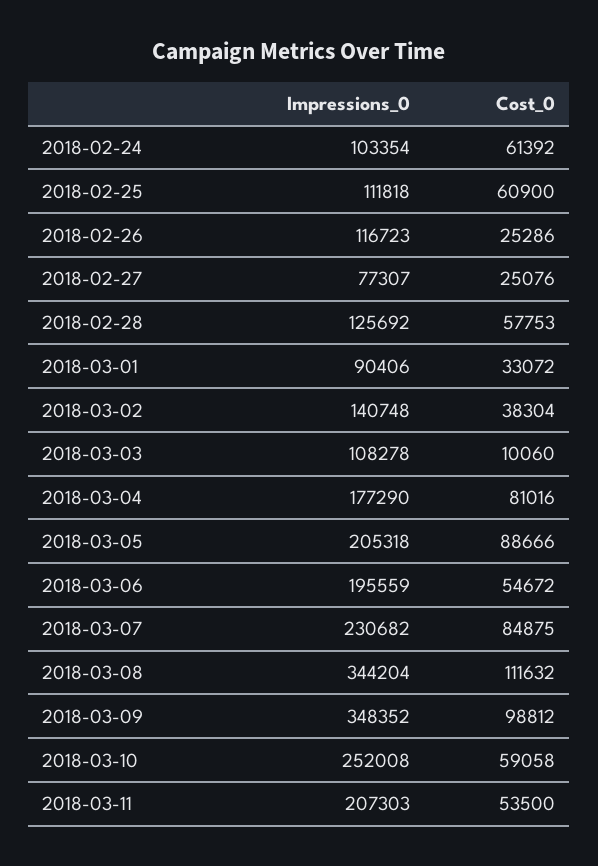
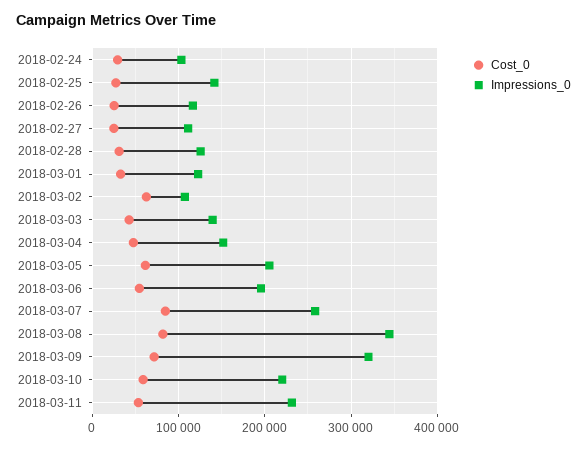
Cost_0, 2018-02-24: 61392 -> 30000
Impressions_0, 2018-02-25: 111818 -> 140000
Cost_0, 2018-02-25: 60900 -> 30000
Impressions_0, 2018-02-27: 77307 -> 110000
Cost_0, 2018-02-28: 57753 -> 30000
Impressions_0, 2018-03-01: 90406 -> 120000
Impressions_0, 2018-03-02: 140748 -> 110000
Cost_0, 2018-03-02: 38304 -> 60000
Impressions_0, 2018-03-03: 108278 -> 140000
Cost_0, 2018-03-03: 10060 -> 40000
Impressions_0, 2018-03-04: 177290 -> 150000
Cost_0, 2018-03-04: 81016 -> 50000
Cost_0, 2018-03-05: 88666 -> 60000
Impressions_0, 2018-03-07: 230682 -> 260000
Cost_0, 2018-03-08: 111632 -> 80000
Impressions_0, 2018-03-09: 348352 -> 320000
Cost_0, 2018-03-09: 98812 -> 70000
Impressions_0, 2018-03-10: 252008 -> 220000
Impressions_0, 2018-03-11: 207303 -> 230000

